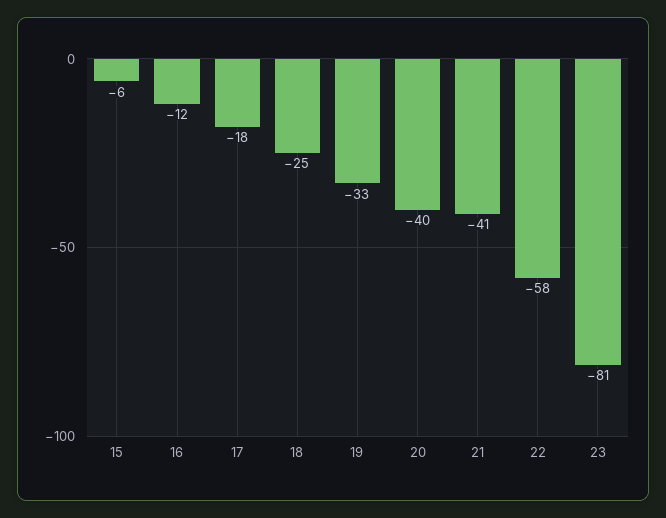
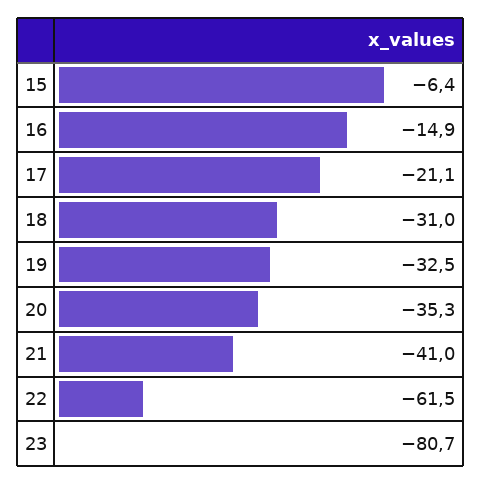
16: -12 -> -14.9
17: -18 -> -21.1
18: -25 -> -31
20: -40 -> -35.3
22: -58 -> -61.5

